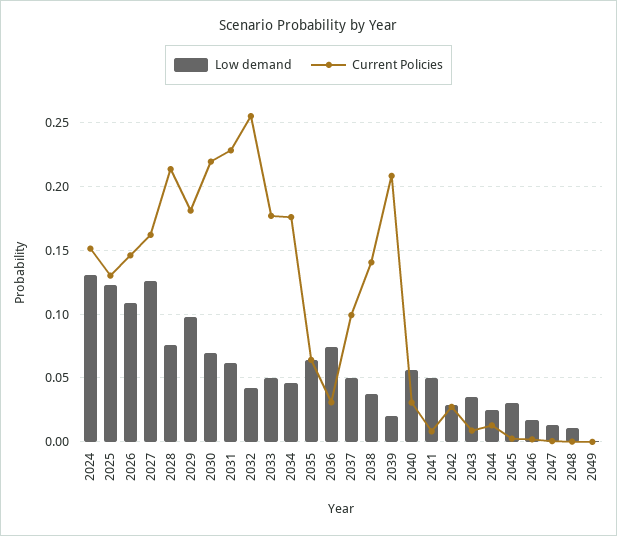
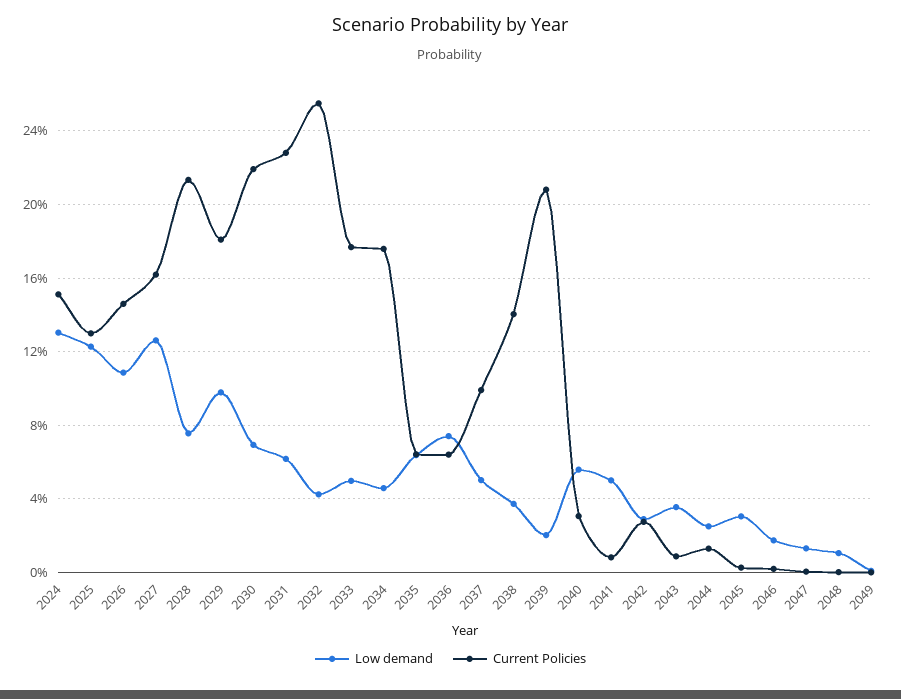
Current Policies, 2036: 0.03 -> 0.065

